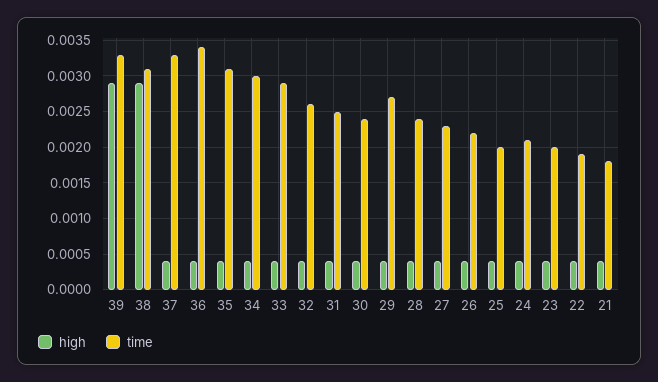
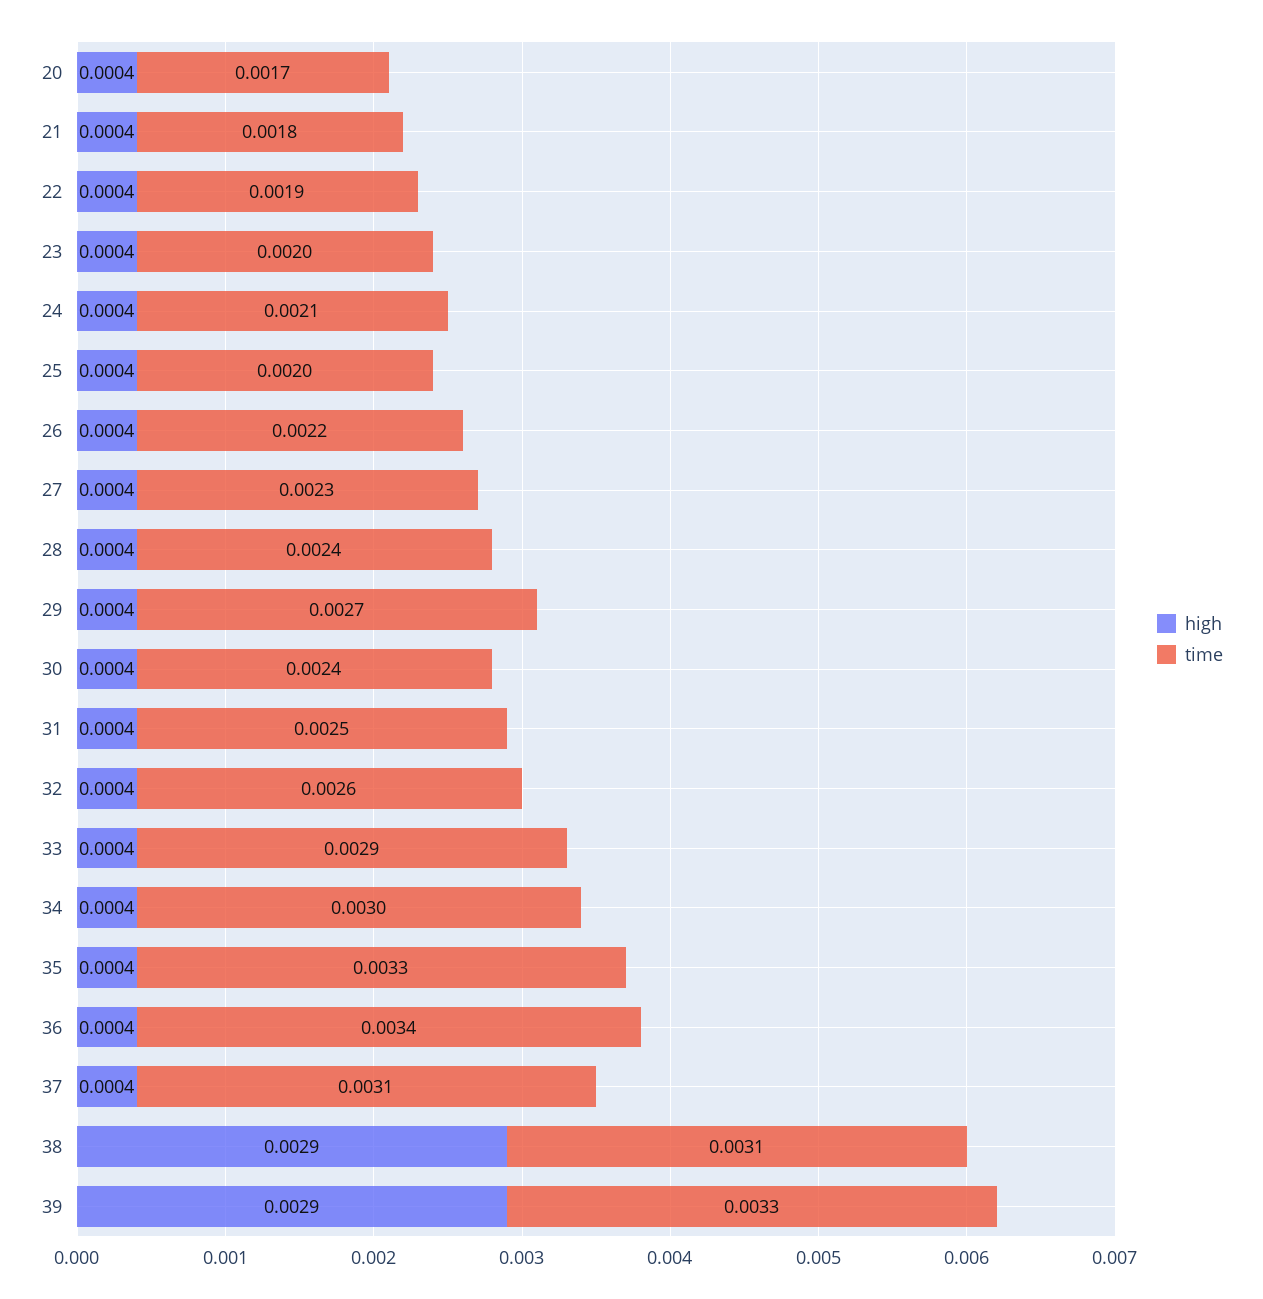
time, 37: 0.0033 -> 0.0031
time, 35: 0.0031 -> 0.0033
high, 20: none -> 0.0004
time, 20: none -> 0.0017

